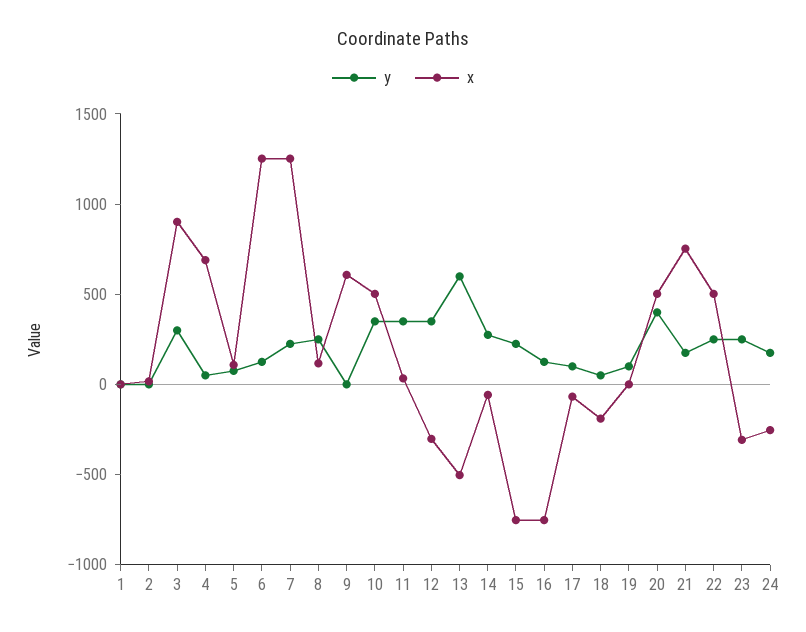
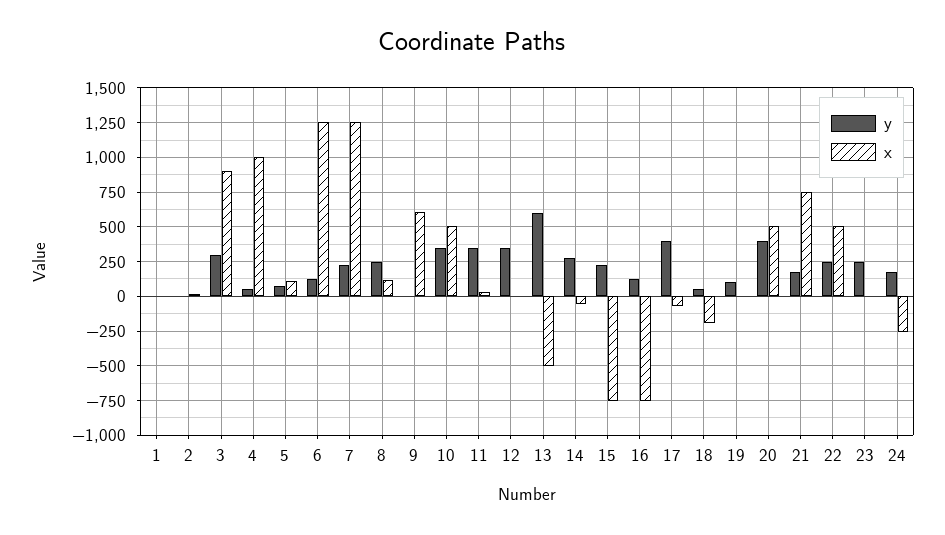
x, 4: 700 -> 1000
x, 12: -300 -> 0
y, 17: 100 -> 400
x, 23: -300 -> 0

